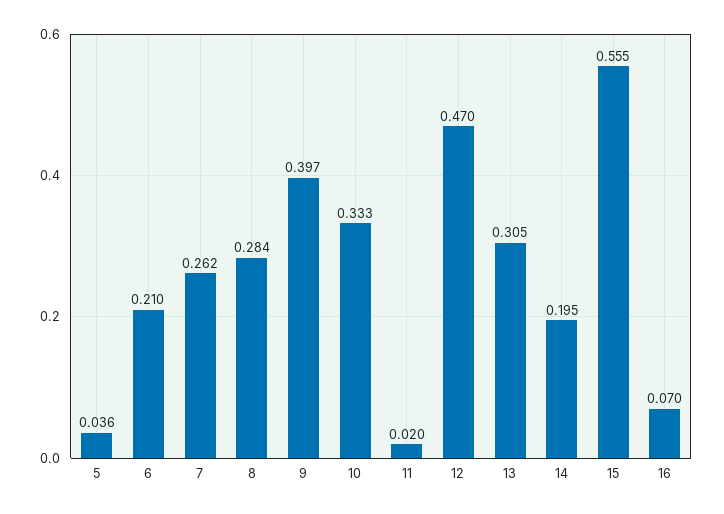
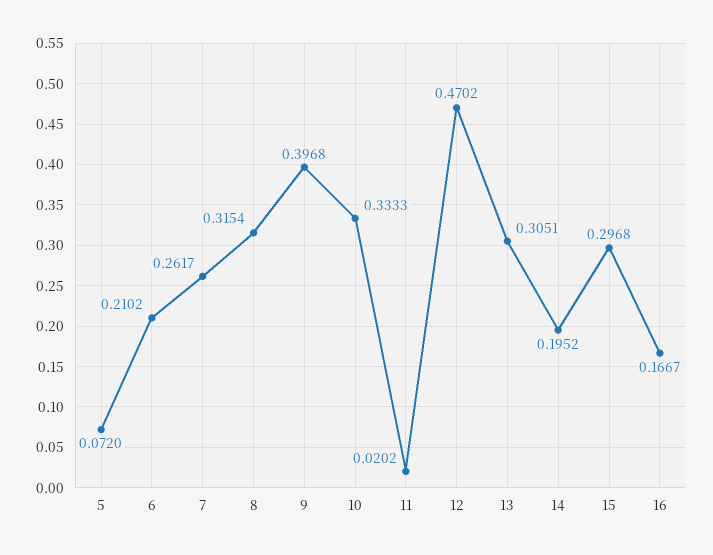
5: 0.036 -> 0.072
8: 0.284 -> 0.3154
15: 0.555 -> 0.2968
16: 0.07 -> 0.1667

